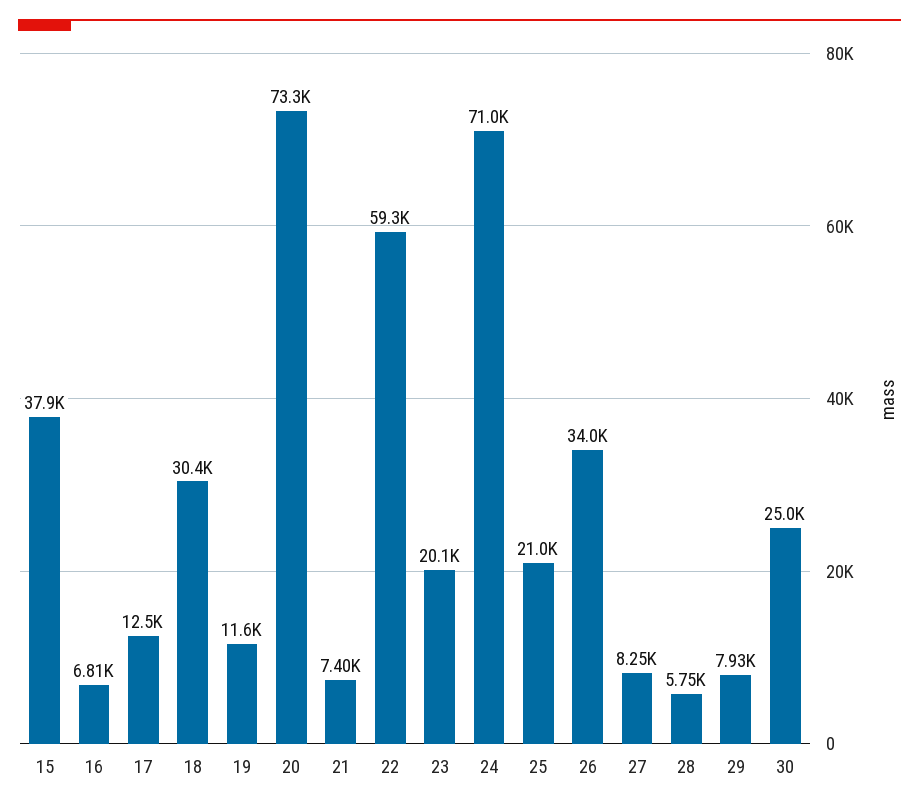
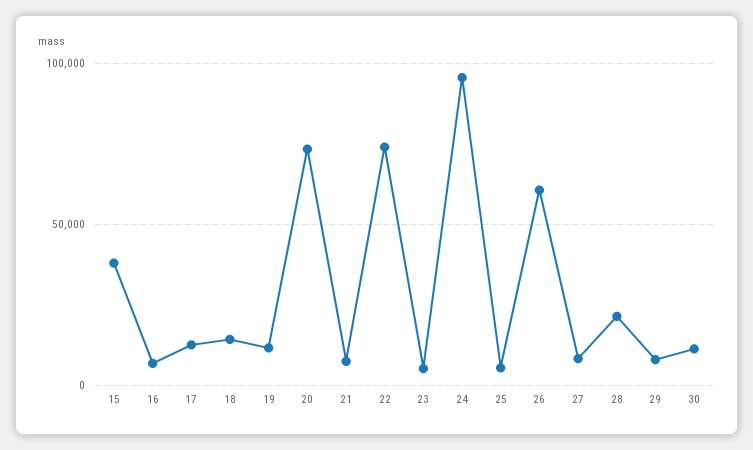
18: 30400 -> 15000
22: 59300 -> 75000
23: 20100 -> 5000
24: 71000 -> 95000
25: 21000 -> 5000
26: 34000 -> 60000
28: 5750 -> 20000
30: 25000 -> 10000

